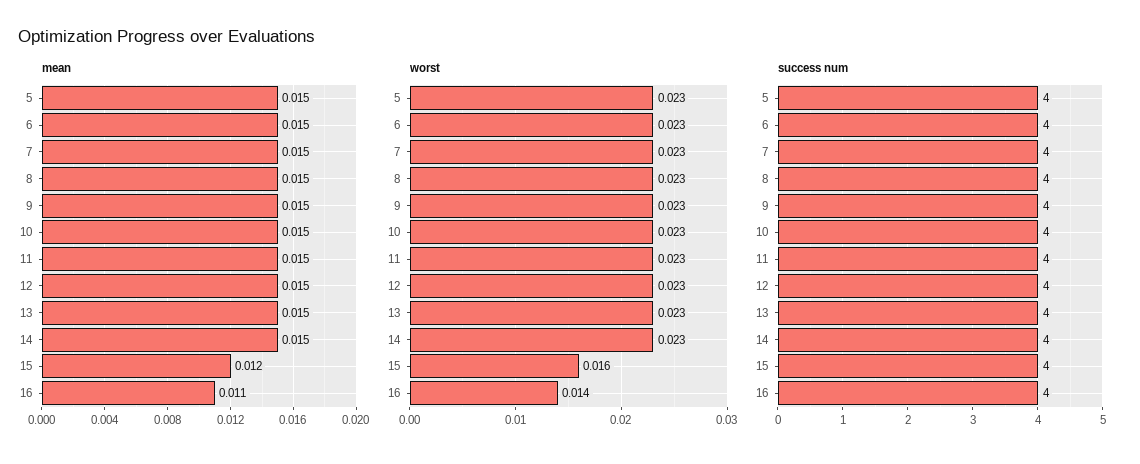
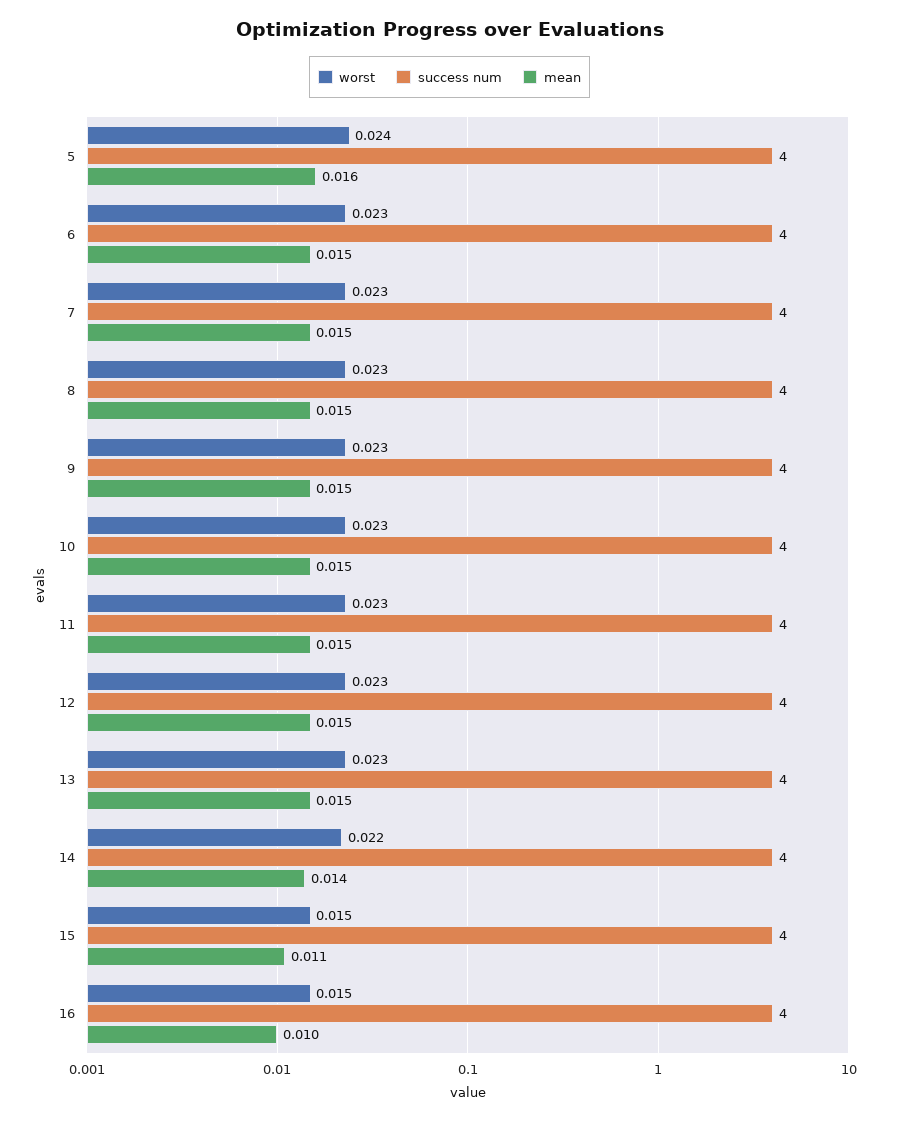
mean, 5: 0.015 -> 0.016
mean, 14: 0.015 -> 0.014
mean, 15: 0.012 -> 0.011
mean, 16: 0.011 -> 0.01
worst, 5: 0.023 -> 0.024
worst, 14: 0.023 -> 0.022
worst, 15: 0.016 -> 0.015
worst, 16: 0.014 -> 0.015

